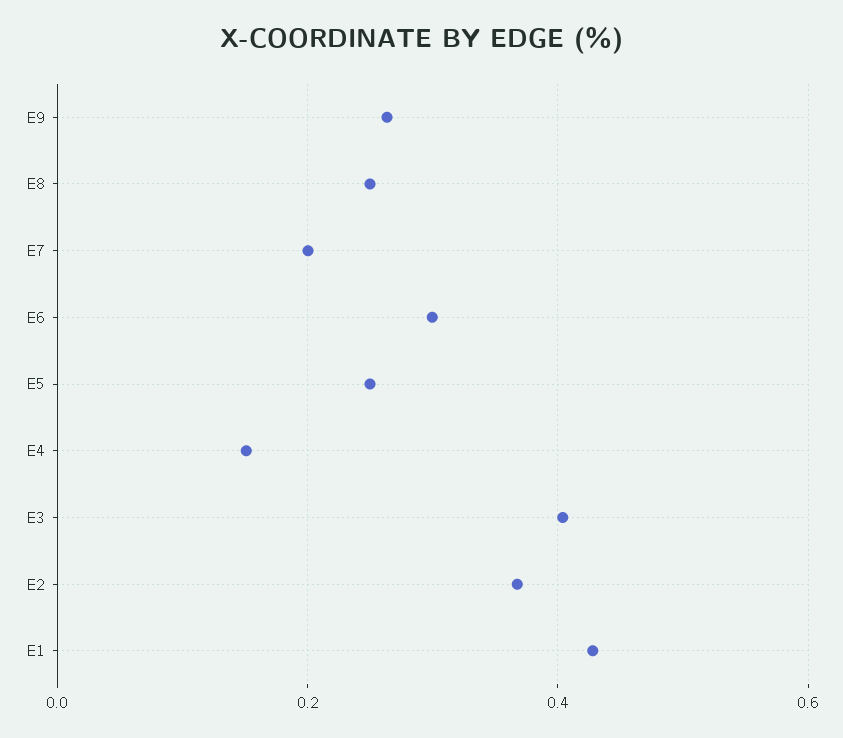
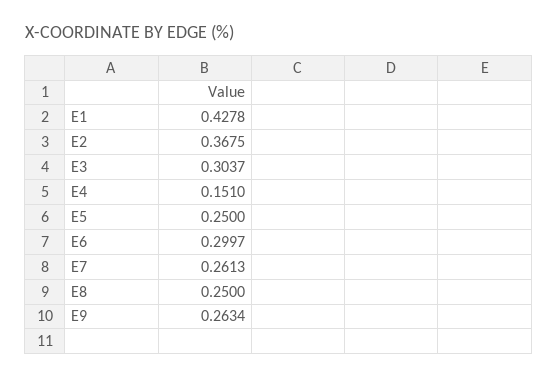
E7: 0.2 -> 0.2613
E3: 0.4 -> 0.3037

